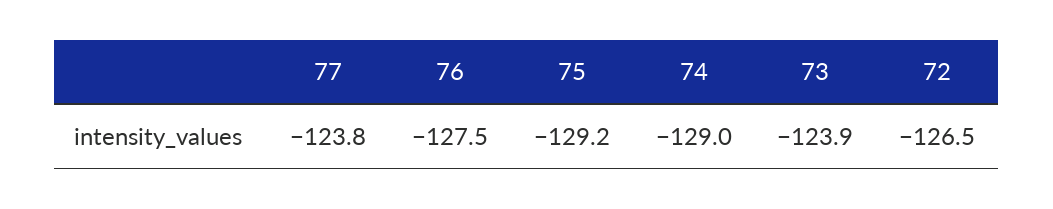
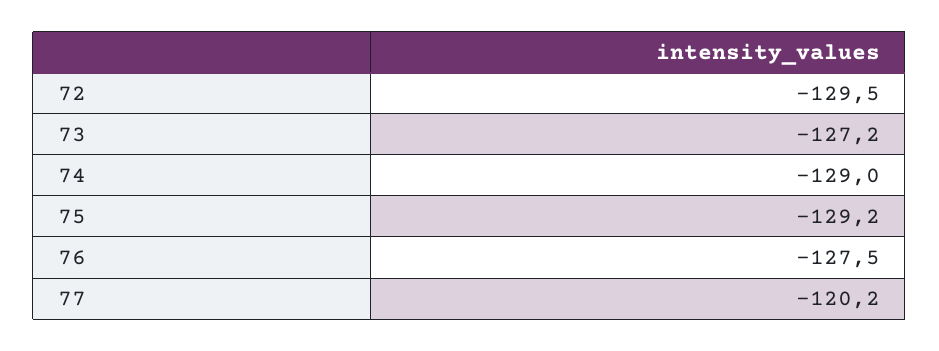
77: -123.8 -> -120.2
73: -123.9 -> -127.2
72: -126.5 -> -129.5

